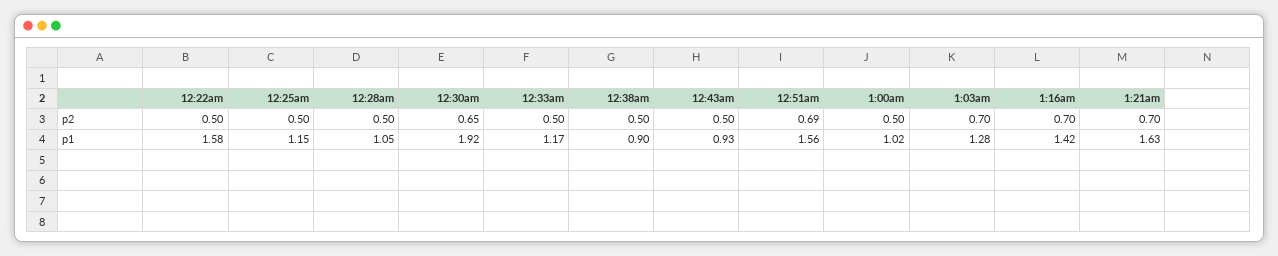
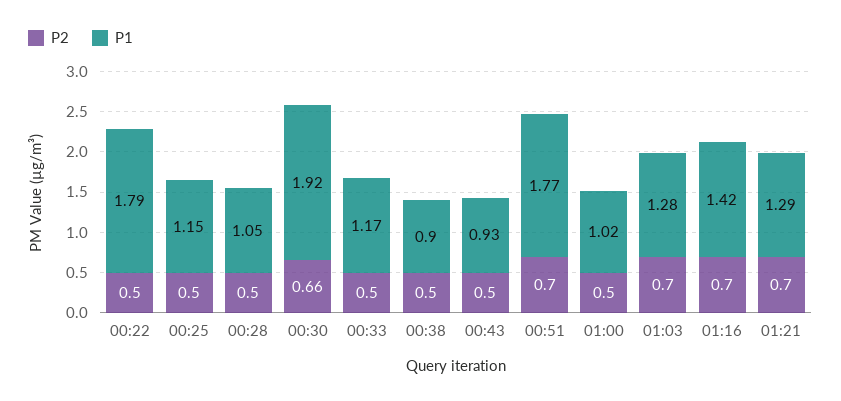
p2, 12:30am: 0.65 -> 0.66
p2, 12:51am: 0.69 -> 0.7
p1, 12:22am: 1.58 -> 1.79
p1, 12:51am: 1.56 -> 1.77
p1, 1:21am: 1.63 -> 1.29

